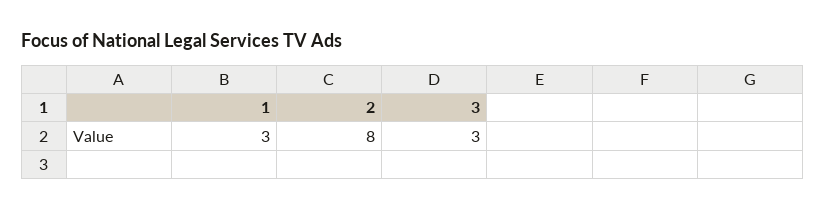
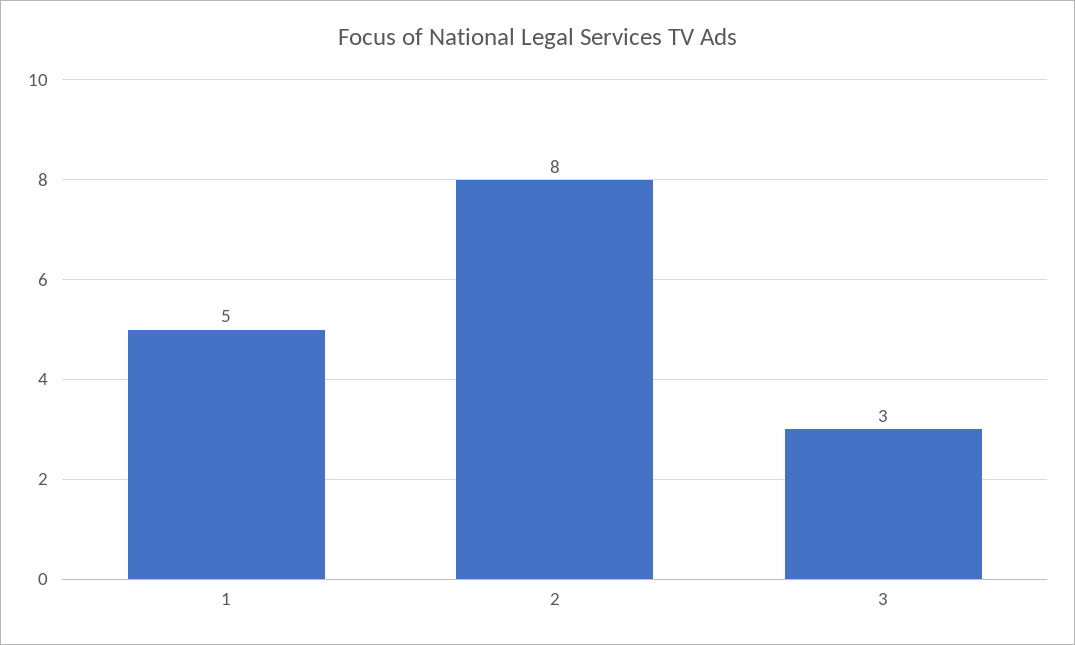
1: 3 -> 5

